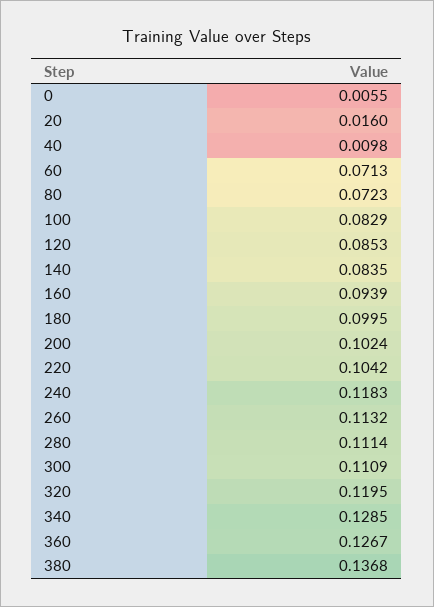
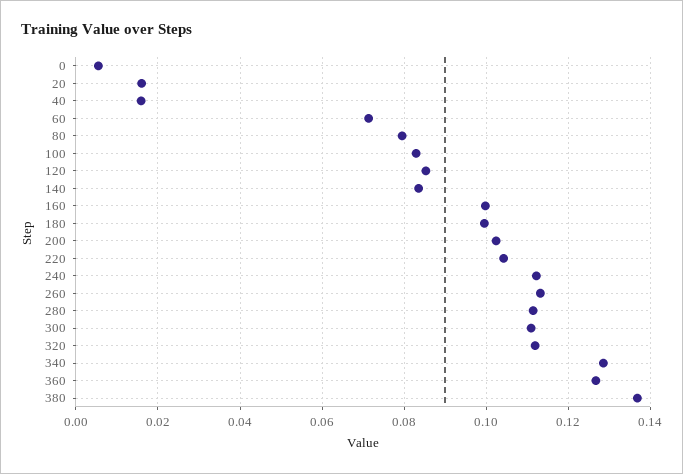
40: 0.0098 -> 0.016
80: 0.0723 -> 0.08
160: 0.0939 -> 0.1
240: 0.1183 -> 0.112
320: 0.1195 -> 0.112

